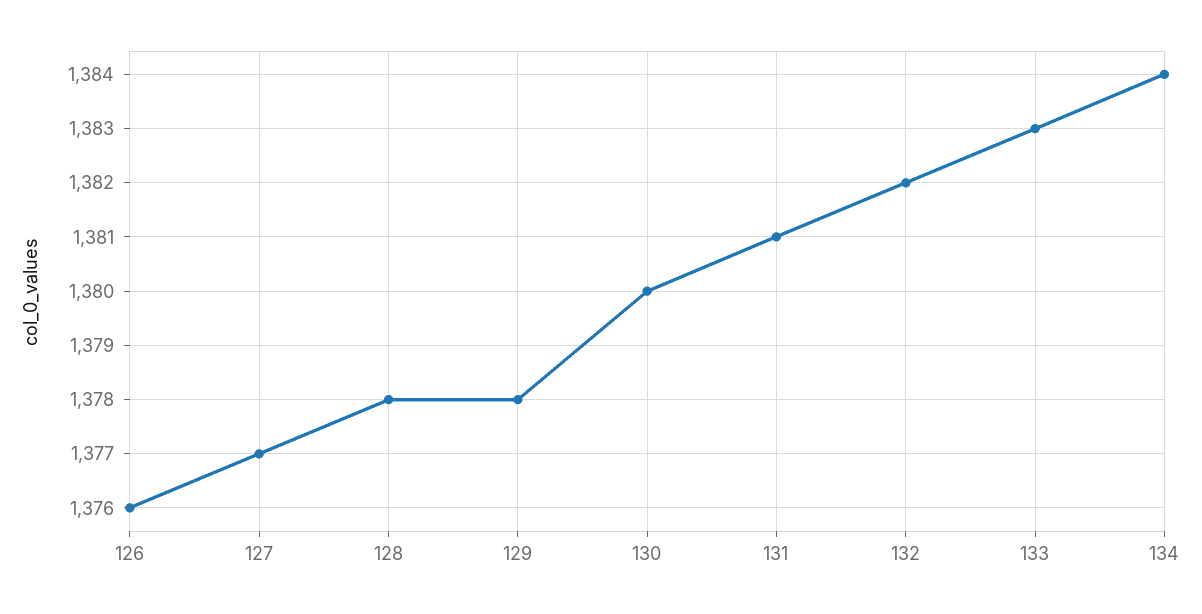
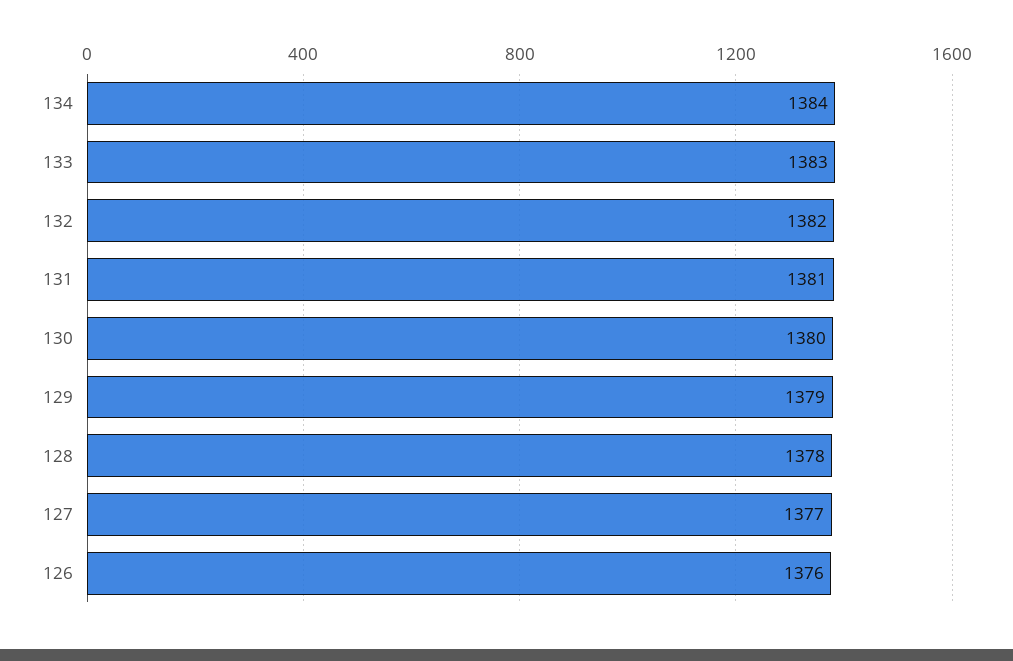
129: 1378 -> 1379

